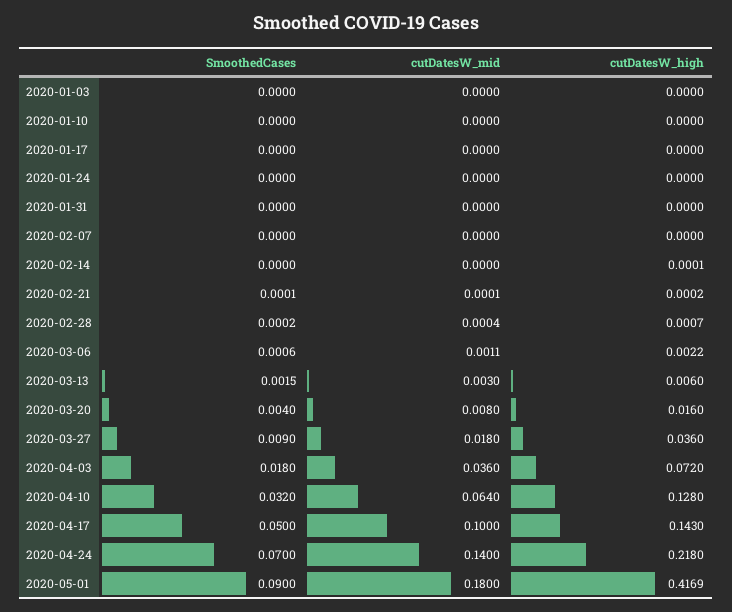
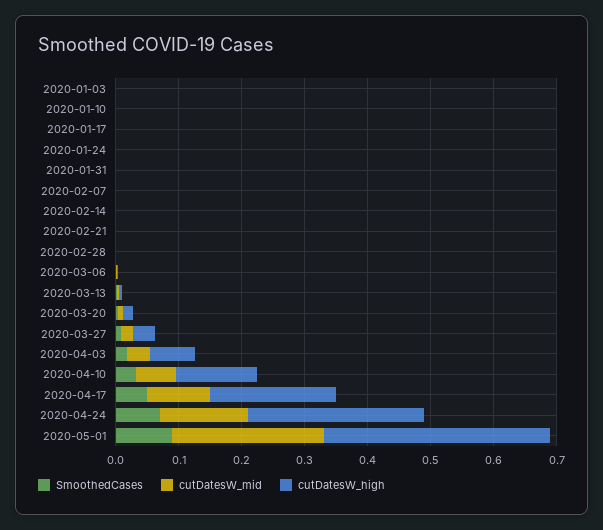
cutDatesW_high, 2020-04-17: 0.143 -> 0.2
cutDatesW_high, 2020-04-24: 0.218 -> 0.28
cutDatesW_mid, 2020-05-01: 0.18 -> 0.24
cutDatesW_high, 2020-05-01: 0.4169 -> 0.36

